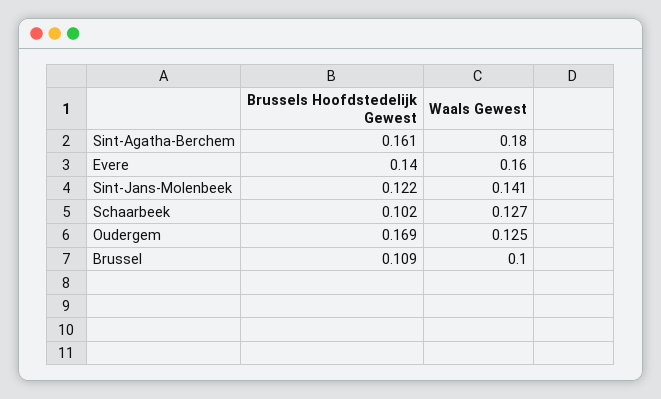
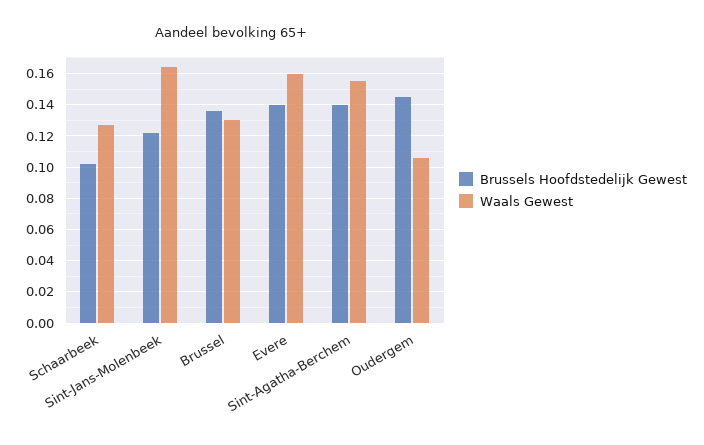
Brussels Hoofdstedelijk Gewest, Sint-Agatha-Berchem: 0.161 -> 0.14
Waals Gewest, Sint-Agatha-Berchem: 0.18 -> 0.155
Waals Gewest, Sint-Jans-Molenbeek: 0.141 -> 0.165
Brussels Hoofdstedelijk Gewest, Oudergem: 0.169 -> 0.145
Waals Gewest, Oudergem: 0.125 -> 0.105
Brussels Hoofdstedelijk Gewest, Brussel: 0.109 -> 0.135
Waals Gewest, Brussel: 0.1 -> 0.13

